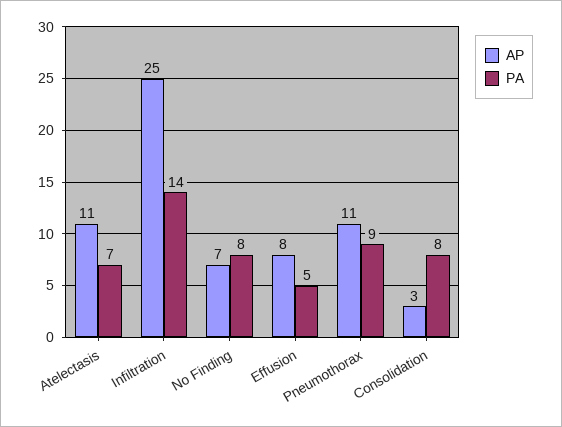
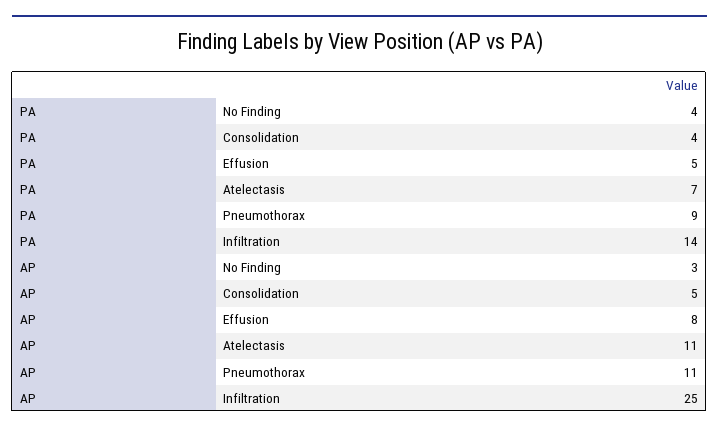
AP, No Finding: 7 -> 3
PA, No Finding: 8 -> 4
AP, Consolidation: 3 -> 5
PA, Consolidation: 8 -> 4

